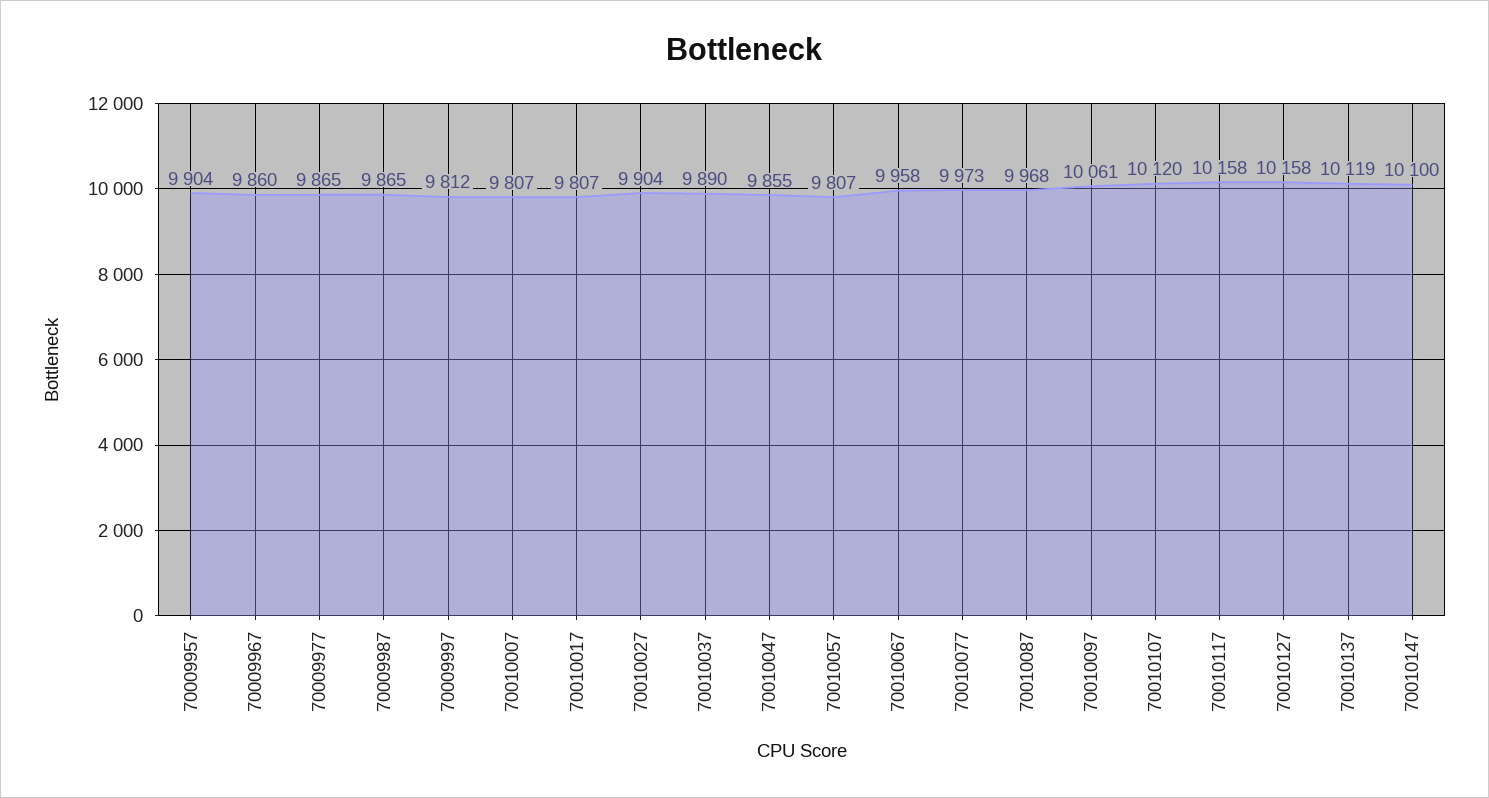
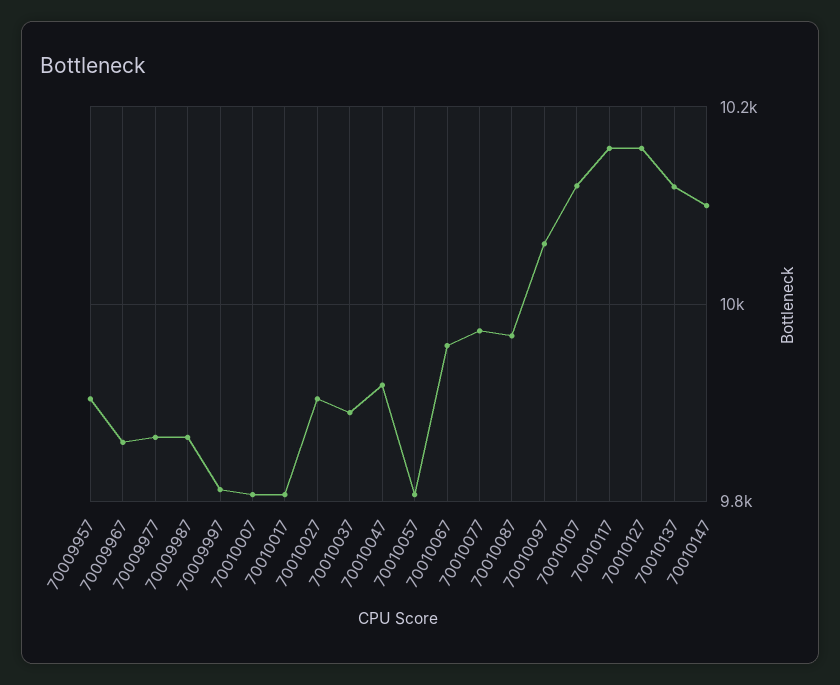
70010047: 9855 -> 9920

